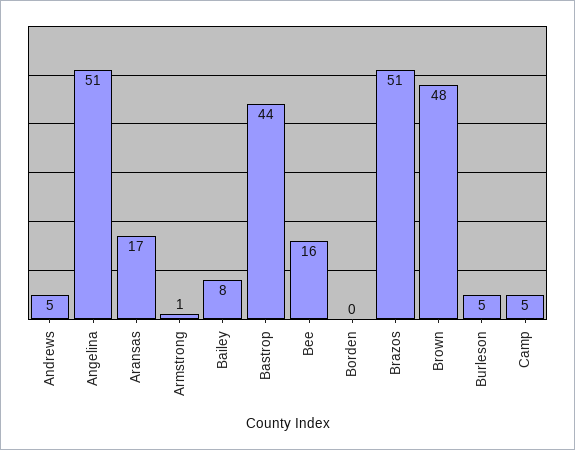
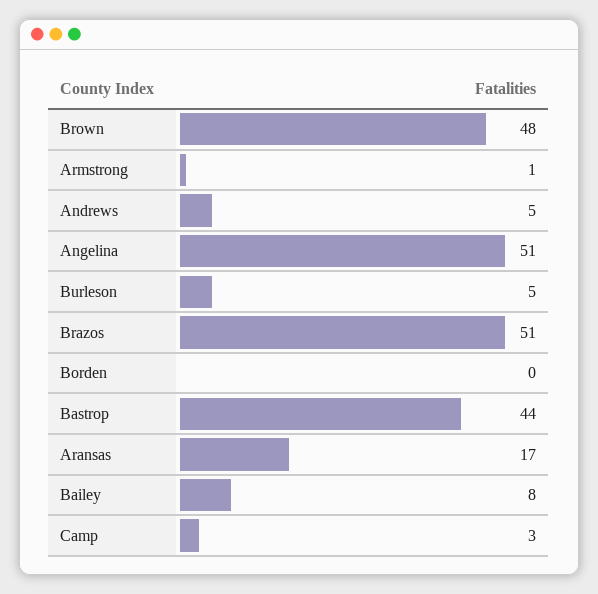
Bee: 16 -> none
Camp: 5 -> 3

